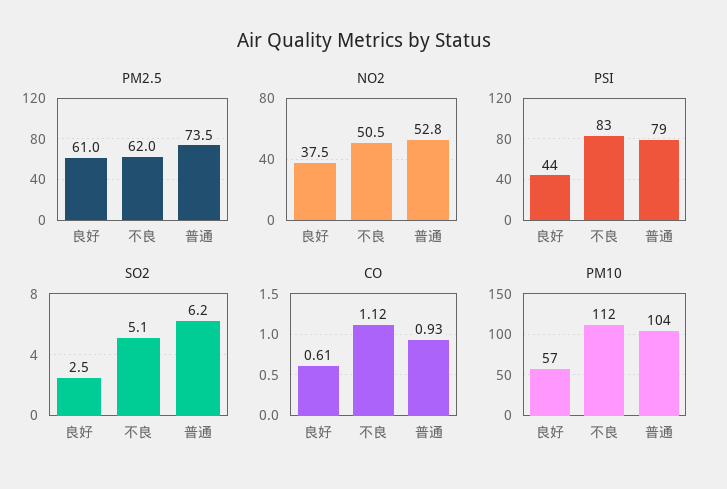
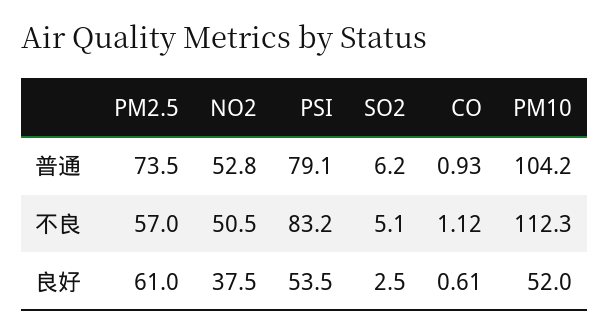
PM2.5, 不良: 62 -> 57
PSI, 良好: 44 -> 53.5
PM10, 良好: 57 -> 52

